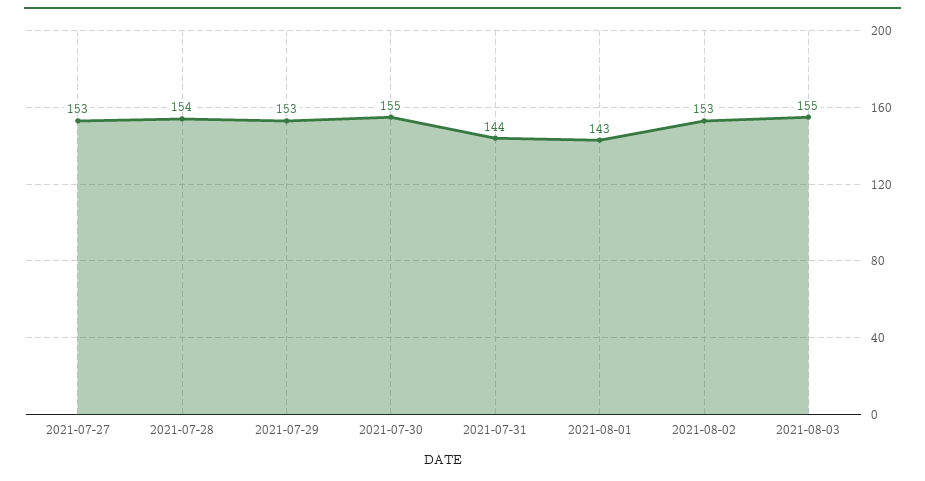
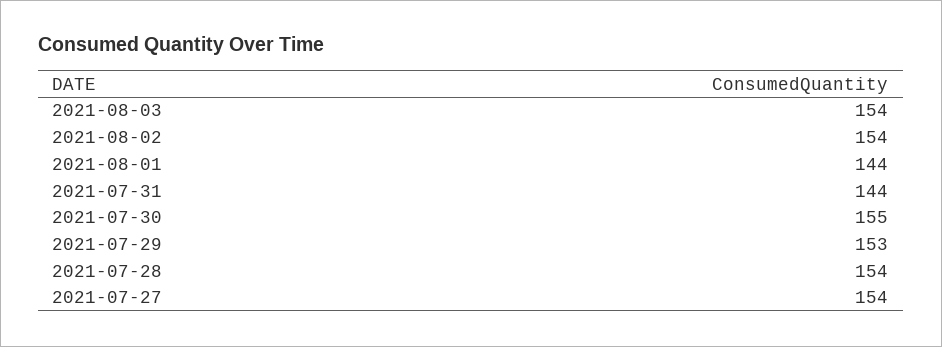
2021-07-27: 153 -> 154
2021-08-01: 143 -> 144
2021-08-02: 153 -> 154
2021-08-03: 155 -> 154

